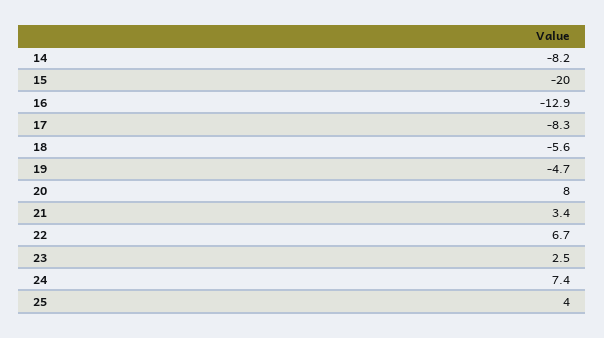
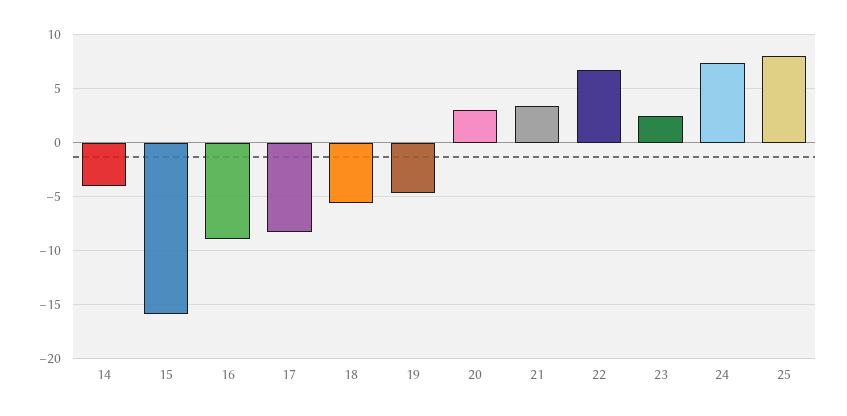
14: -8.2 -> -4
15: -20 -> -16
16: -12.9 -> -9
20: 8 -> 3
25: 4 -> 8

